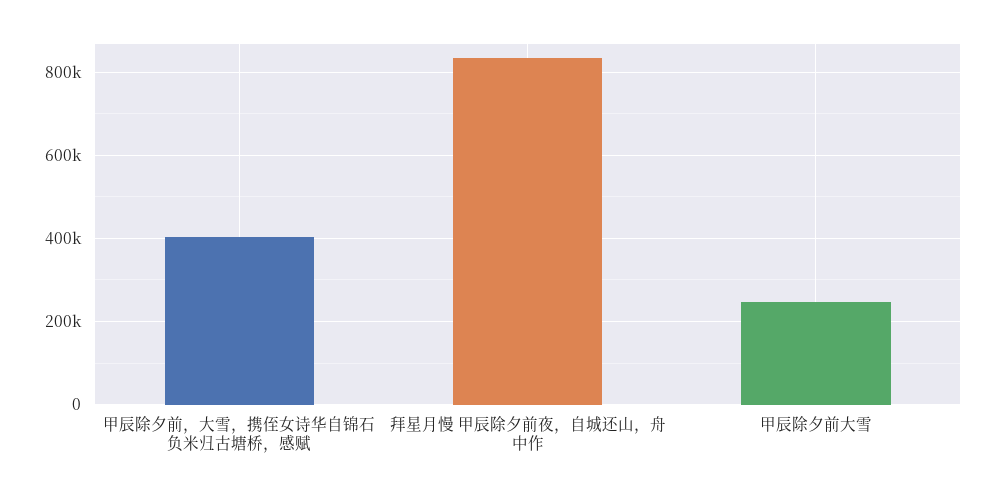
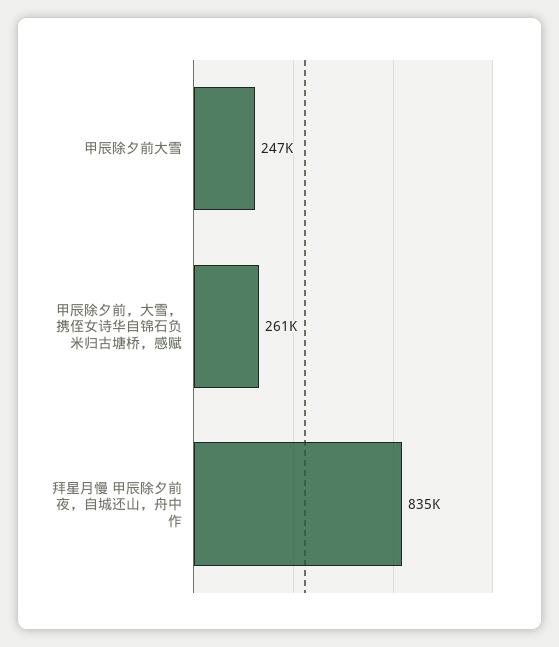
甲辰除夕前，大雪，携侄女诗华自锦石负米归古塘桥，感赋: 400000 -> 261000

